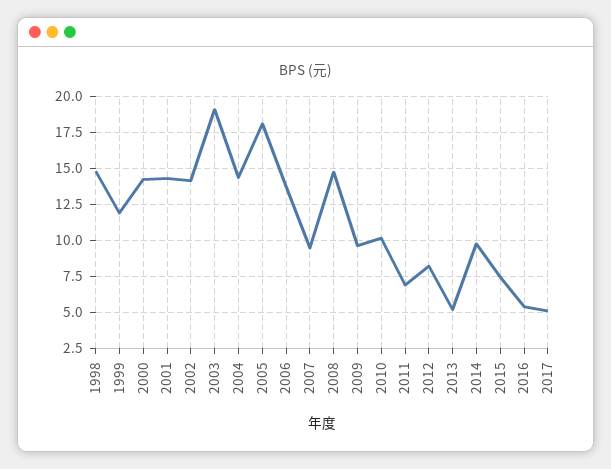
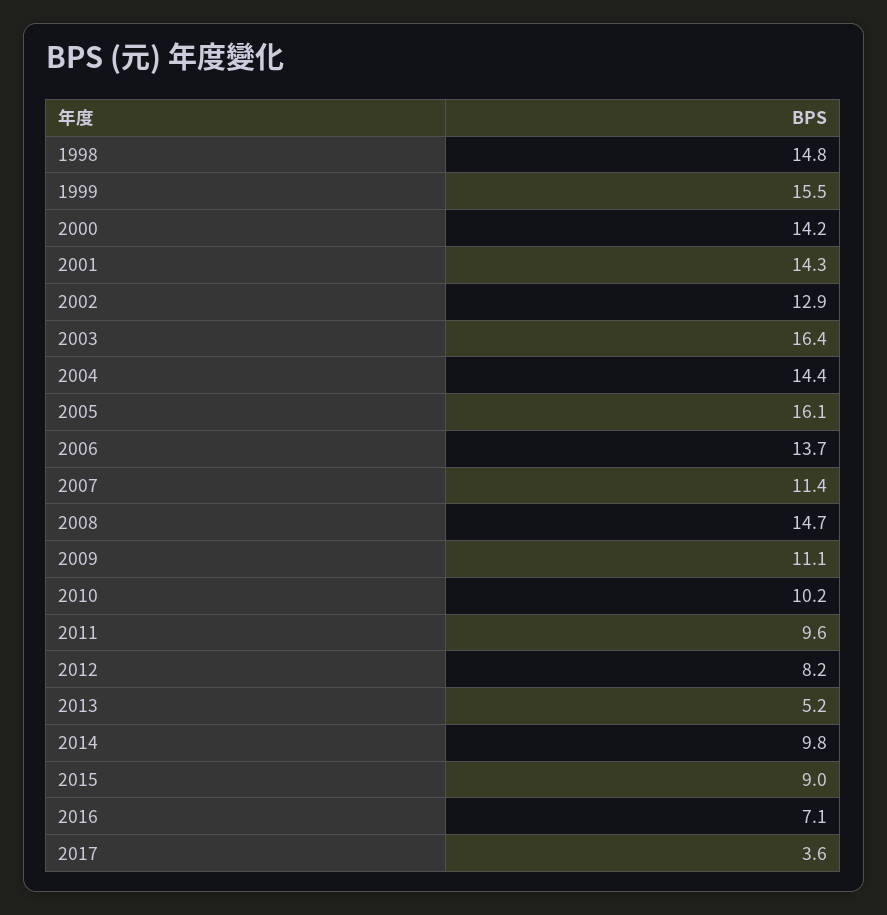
1999: 12 -> 15.5
2002: 14 -> 12.9
2003: 19 -> 16.4
2005: 18 -> 16.1
2007: 9.5 -> 11.4
2009: 9.5 -> 11.1
2011: 7 -> 9.6
2015: 7.5 -> 9
2016: 5.5 -> 7.1
2017: 5 -> 3.6

